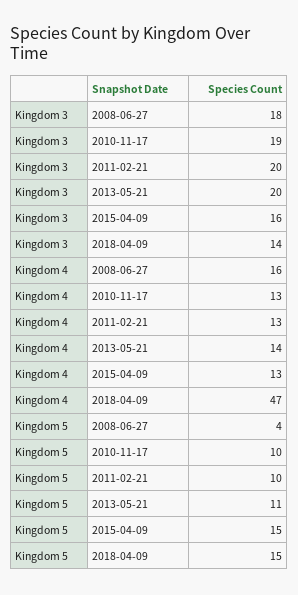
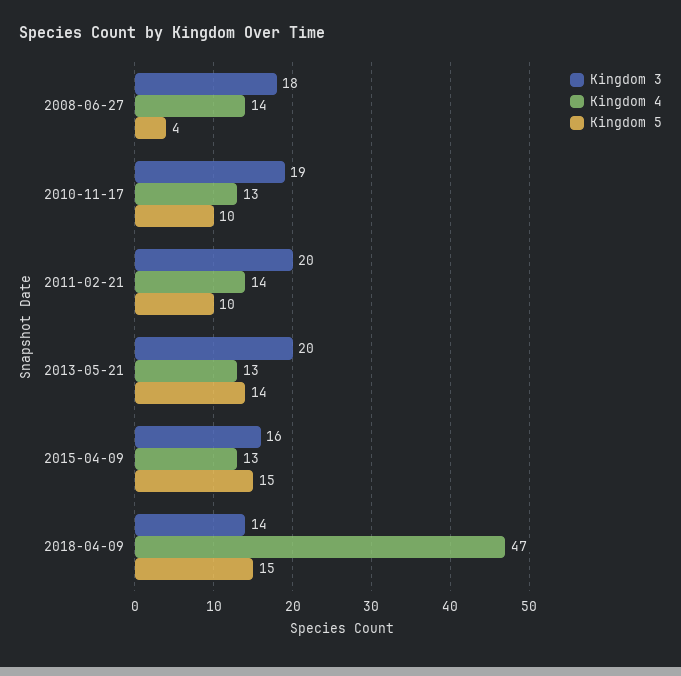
Kingdom 4, 2008-06-27: 16 -> 14
Kingdom 4, 2011-02-21: 13 -> 14
Kingdom 4, 2013-05-21: 14 -> 13
Kingdom 5, 2013-05-21: 11 -> 14

